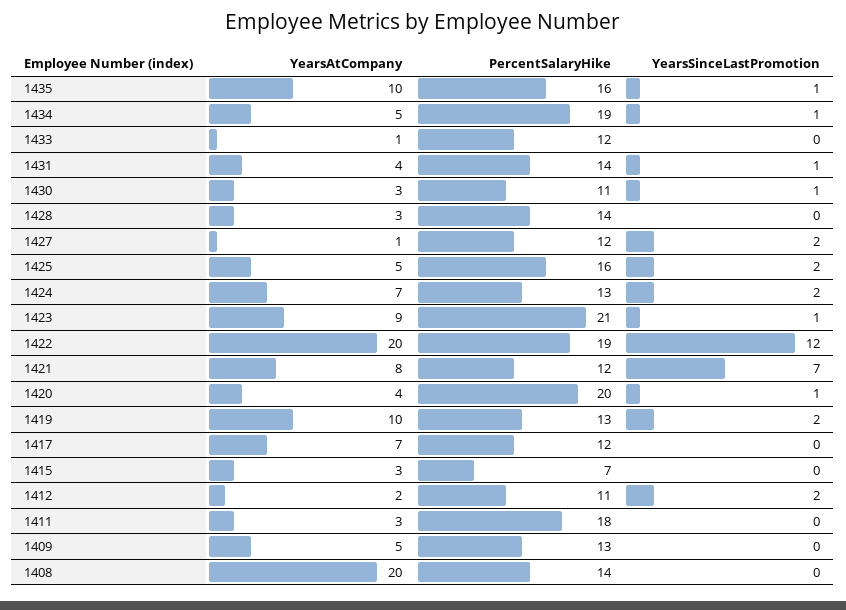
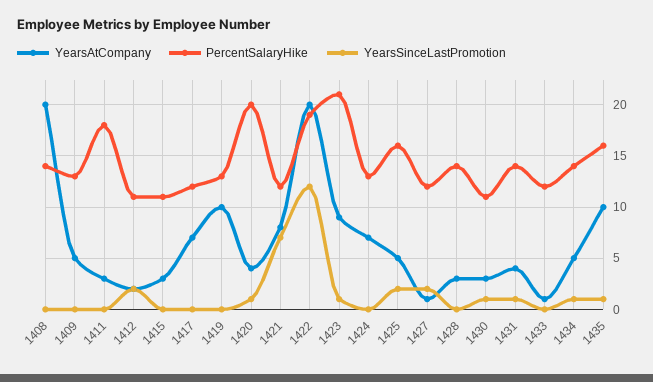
PercentSalaryHike, 1434: 19 -> 14
YearsSinceLastPromotion, 1424: 2 -> 0
YearsSinceLastPromotion, 1419: 2 -> 0
PercentSalaryHike, 1415: 7 -> 11

